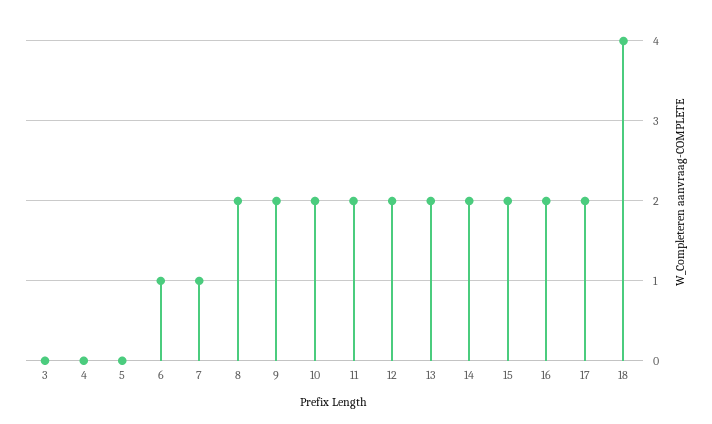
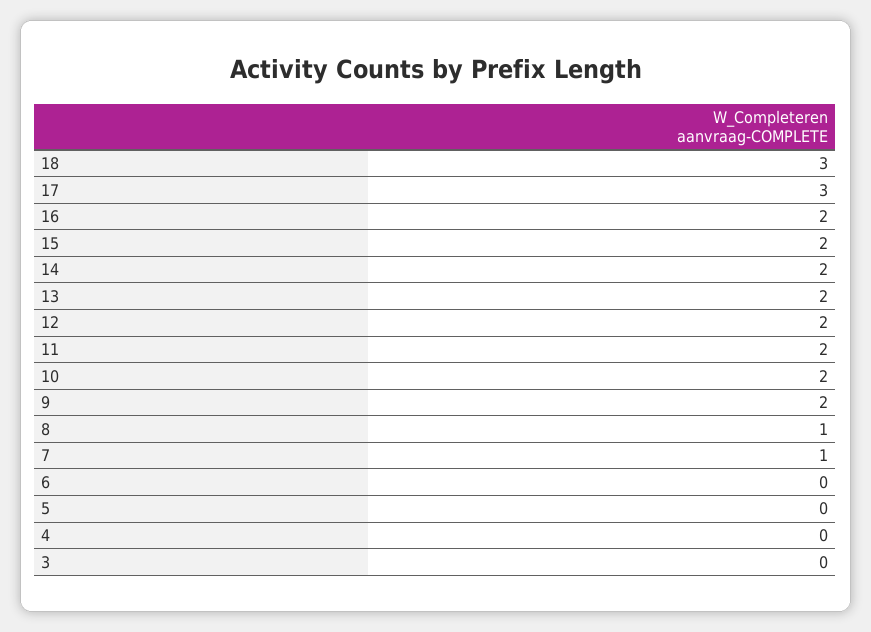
6: 1 -> 0
8: 2 -> 1
17: 2 -> 3
18: 4 -> 3

